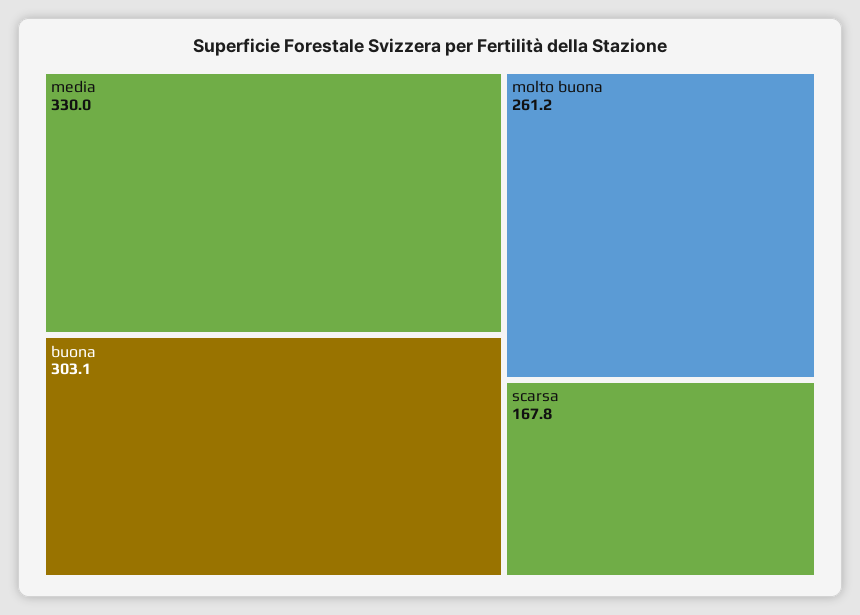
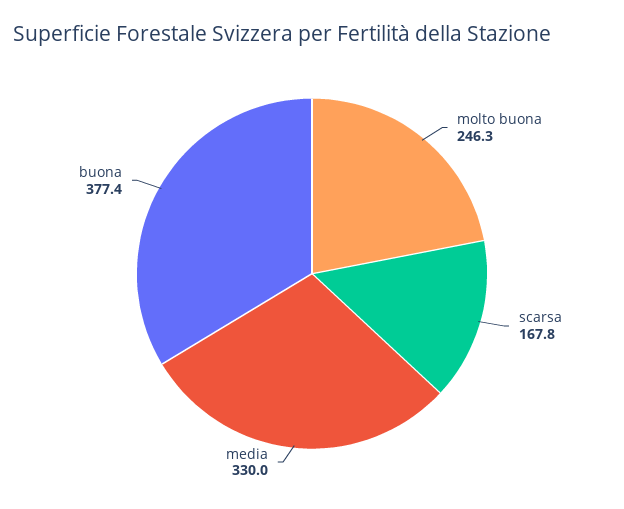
buona: 303.1 -> 377.4
molto buona: 261.2 -> 246.3

